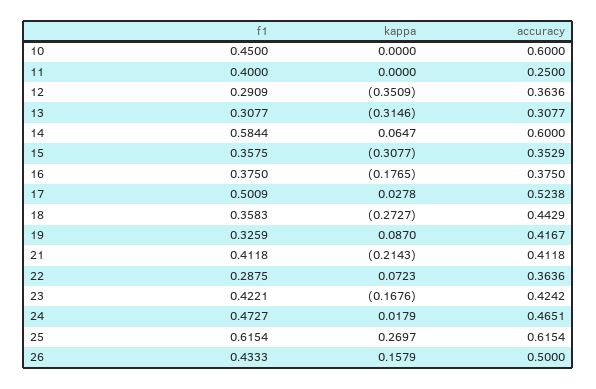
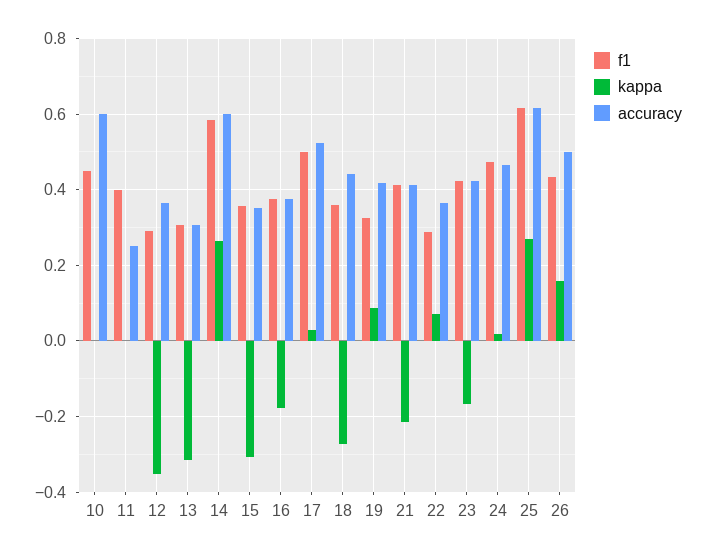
kappa, 14: 0.0647 -> 0.26

